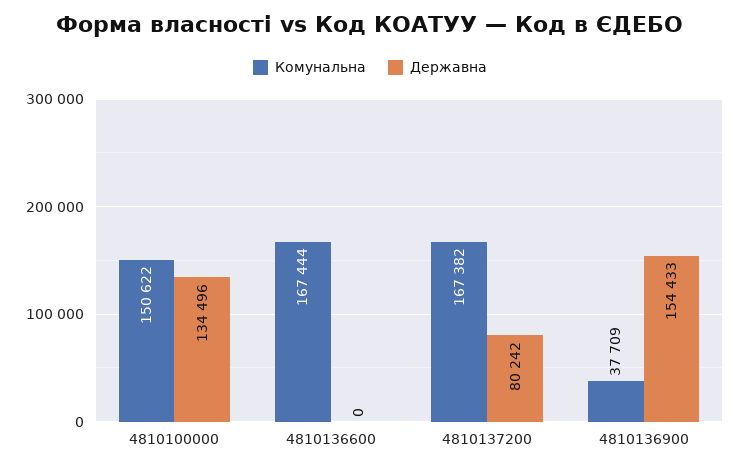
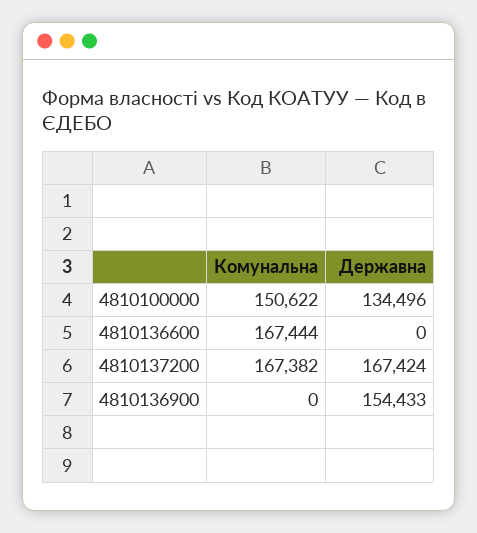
Державна, 4810137200: 80242 -> 167424
Комунальна, 4810136900: 37709 -> 0

